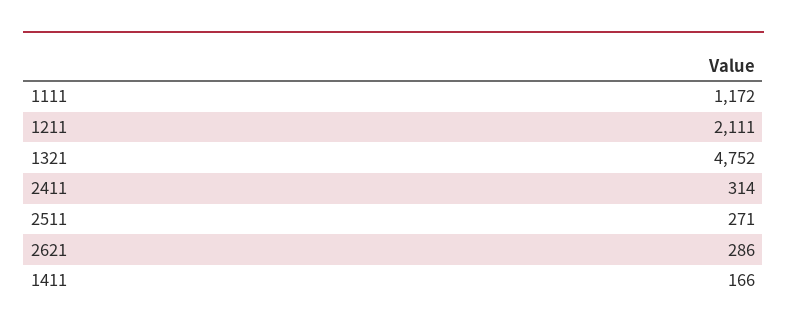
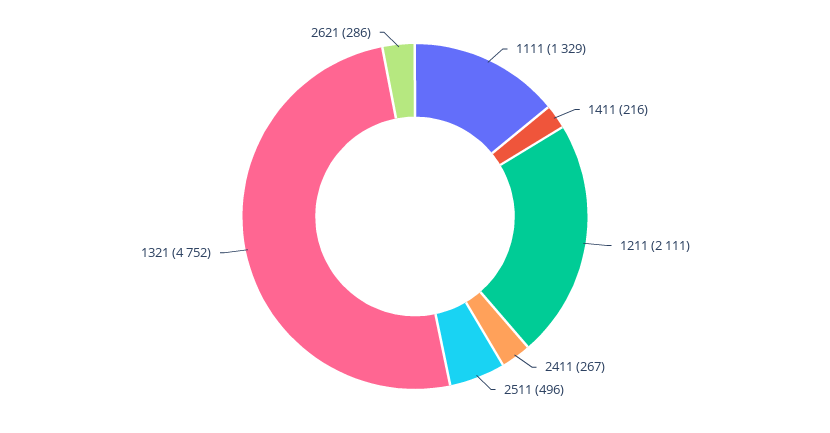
1111: 1172 -> 1329
2411: 314 -> 267
2511: 271 -> 496
1411: 166 -> 216

